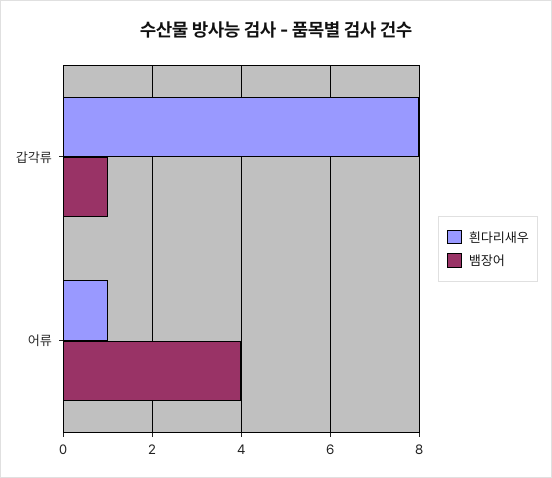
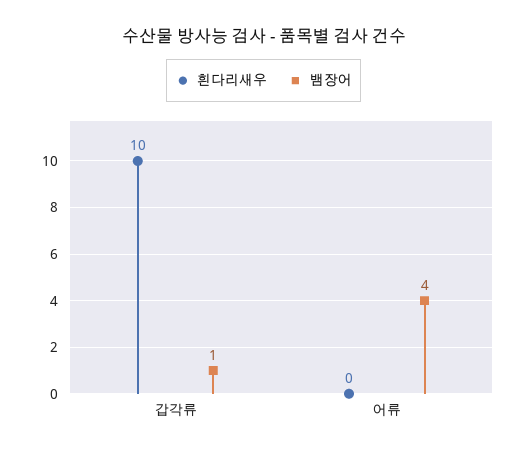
흰다리새우, 갑각류: 8 -> 10
흰다리새우, 어류: 1 -> 0

